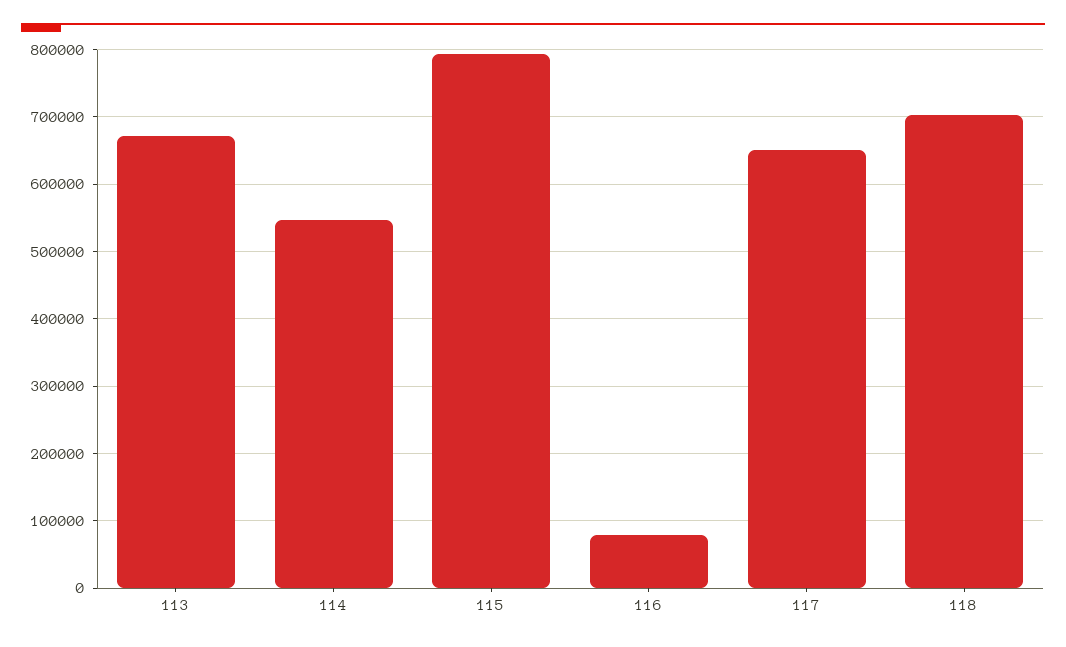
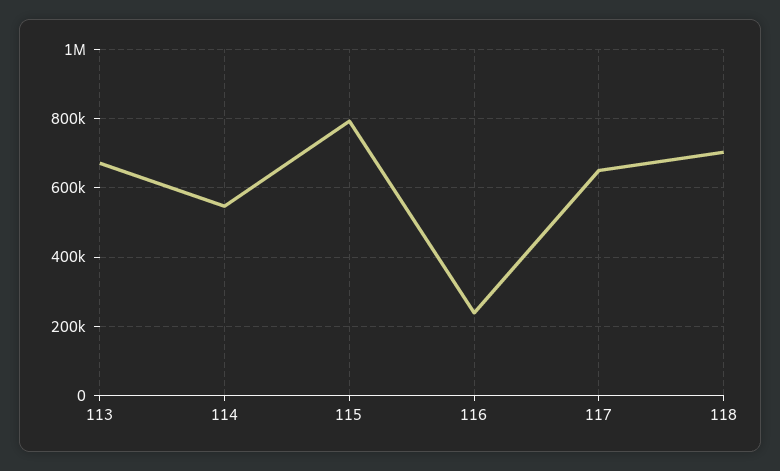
116: 80000 -> 240000

